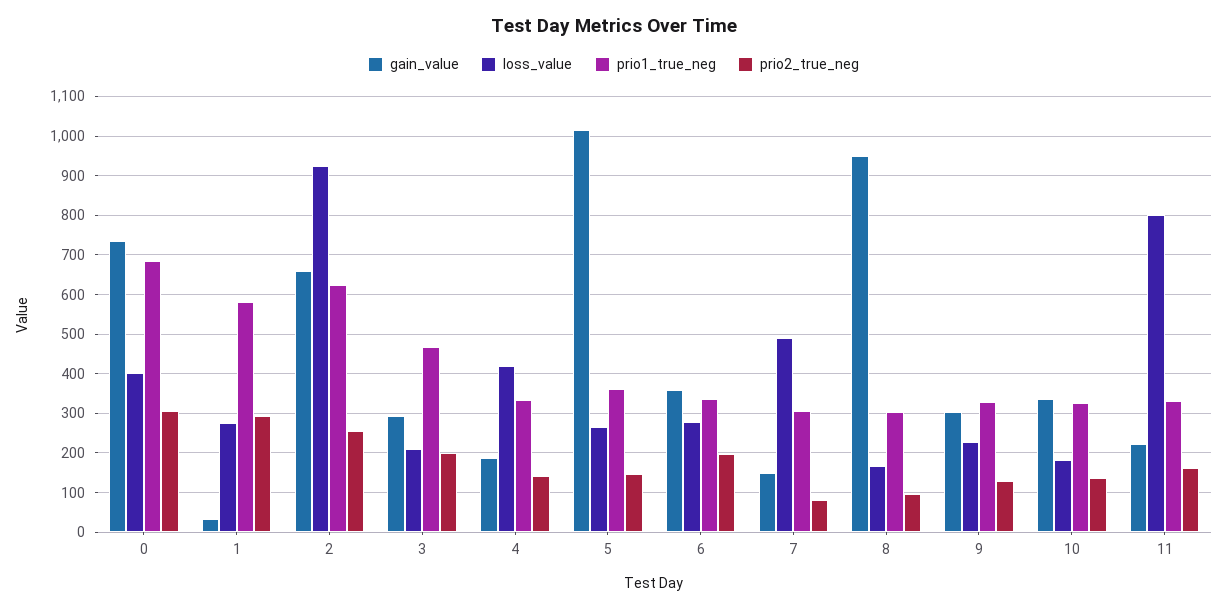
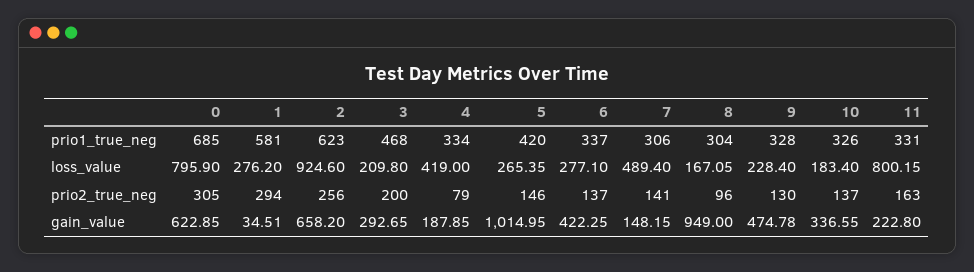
gain_value, 0: 740 -> 622.85
loss_value, 0: 400 -> 795.9
prio2_true_neg, 4: 140 -> 79
prio1_true_neg, 5: 360 -> 420
gain_value, 6: 360 -> 422.25
prio2_true_neg, 6: 200 -> 137
prio2_true_neg, 7: 80 -> 141
gain_value, 9: 300 -> 474.78

